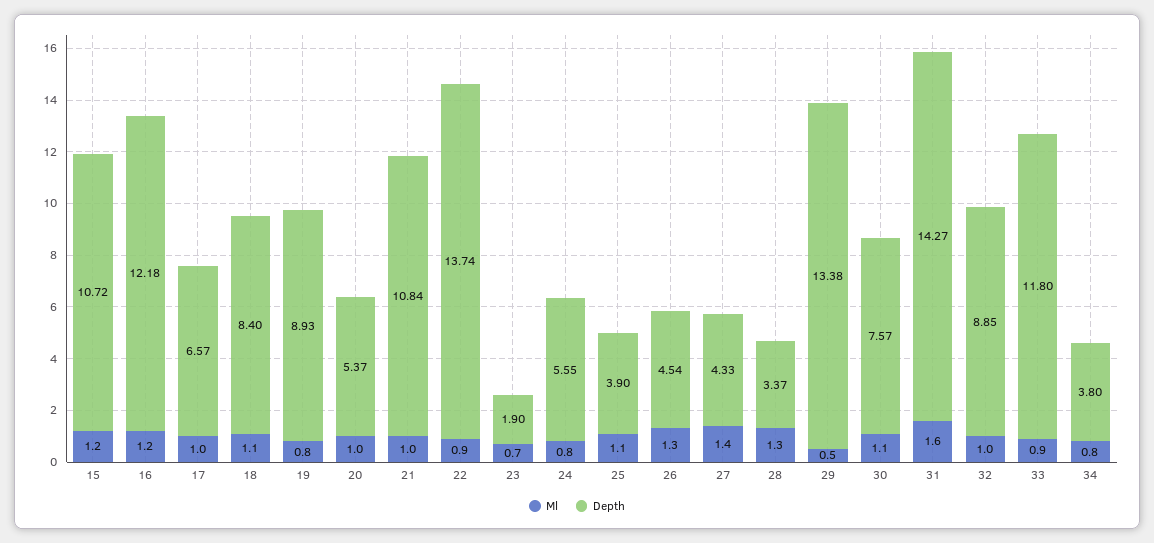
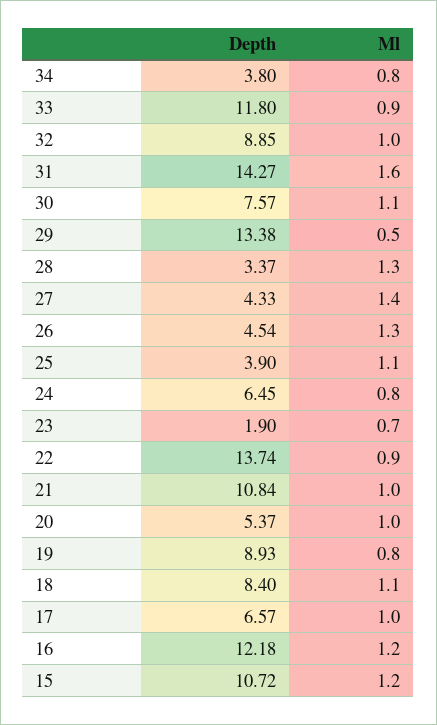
Depth, 24: 5.55 -> 6.45

